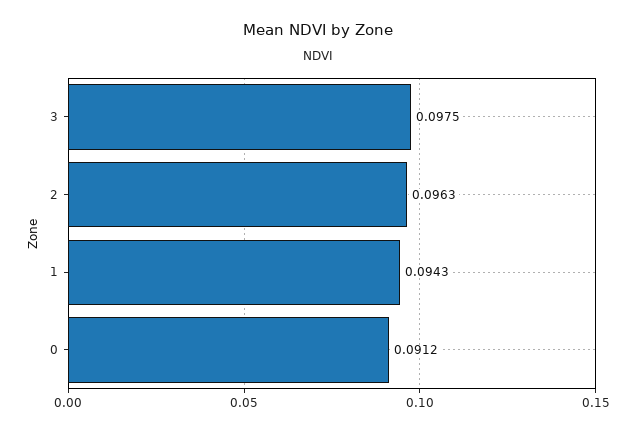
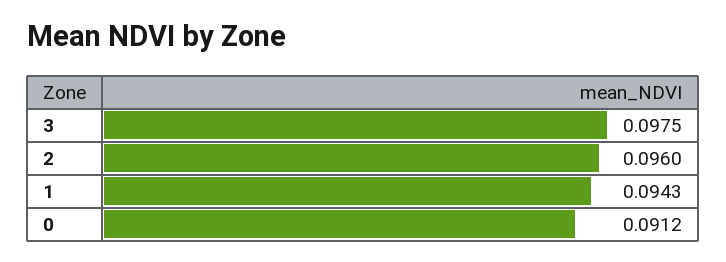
2: 0.0963 -> 0.096

